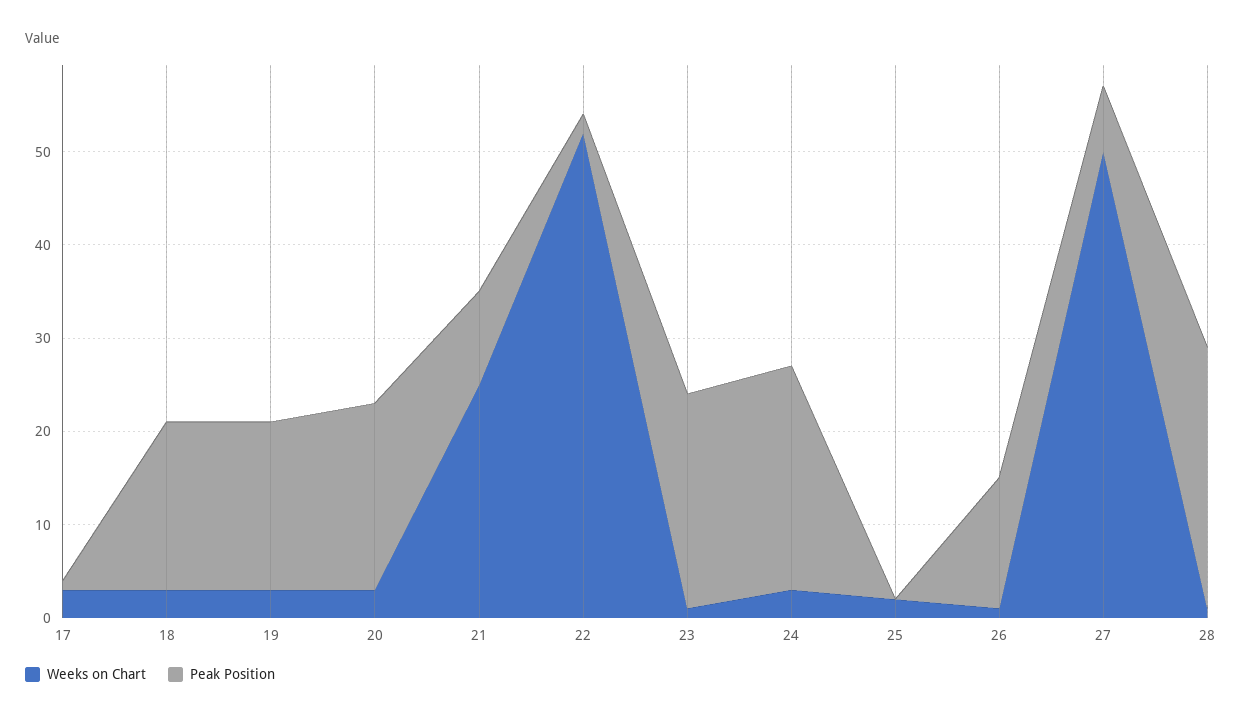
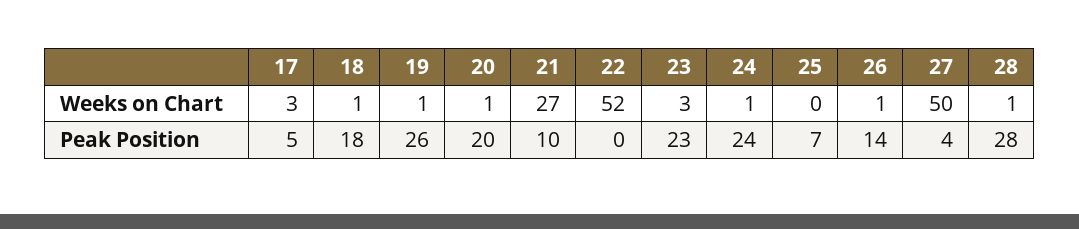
Peak Position, 17: 1 -> 5
Weeks on Chart, 18: 3 -> 1
Weeks on Chart, 19: 3 -> 1
Peak Position, 19: 18 -> 26
Weeks on Chart, 20: 3 -> 1
Weeks on Chart, 21: 25 -> 27
Peak Position, 22: 2 -> 0
Weeks on Chart, 23: 1 -> 3
Weeks on Chart, 24: 3 -> 1
Weeks on Chart, 25: 2 -> 0
Peak Position, 25: 0 -> 7
Peak Position, 27: 7 -> 4

